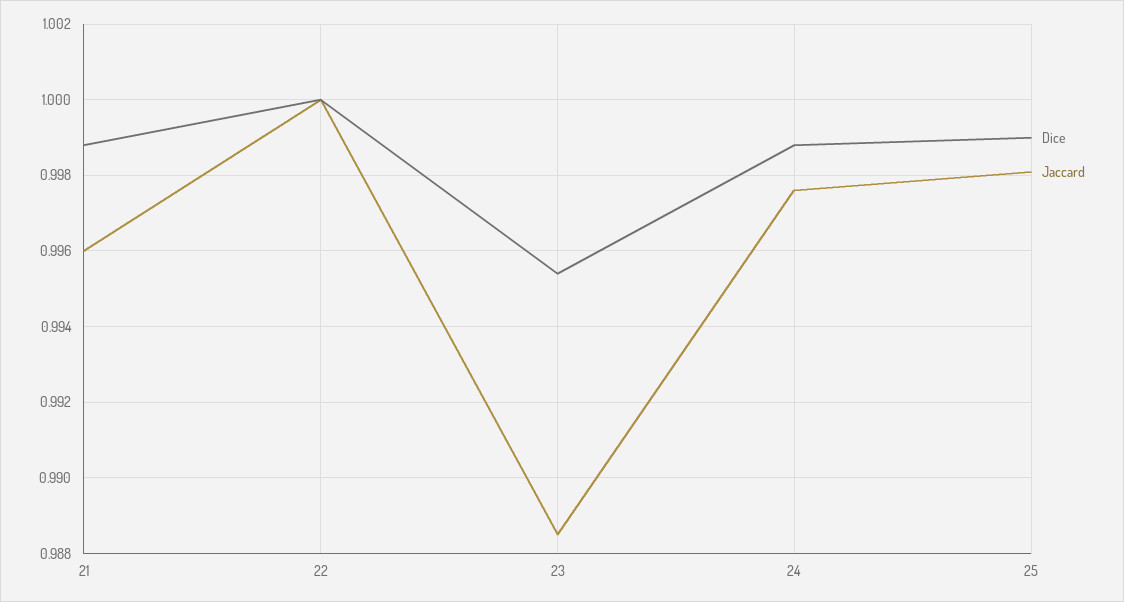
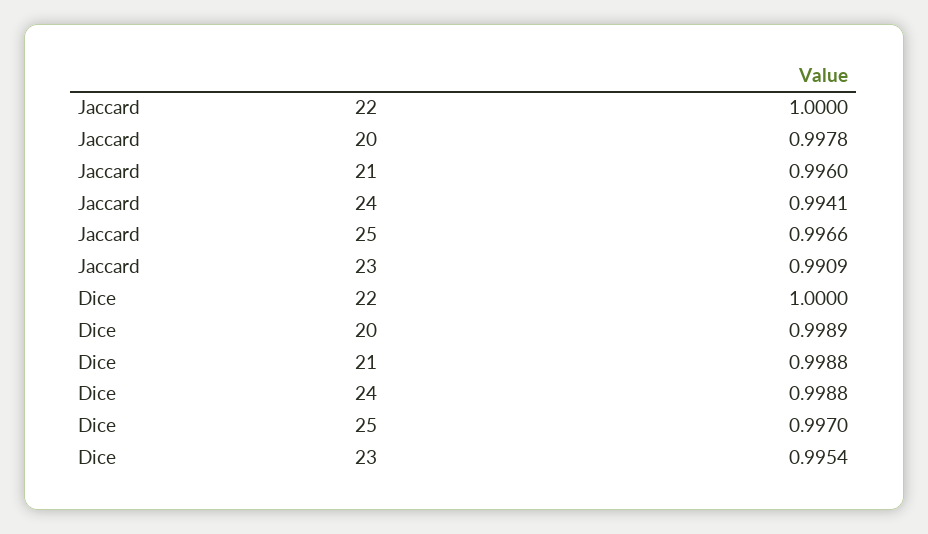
Jaccard, 23: 0.9885 -> 0.9909
Jaccard, 24: 0.9975 -> 0.9941
Dice, 25: 0.999 -> 0.997
Jaccard, 25: 0.998 -> 0.9966
Jaccard, 20: none -> 0.9978
Dice, 20: none -> 0.9989

